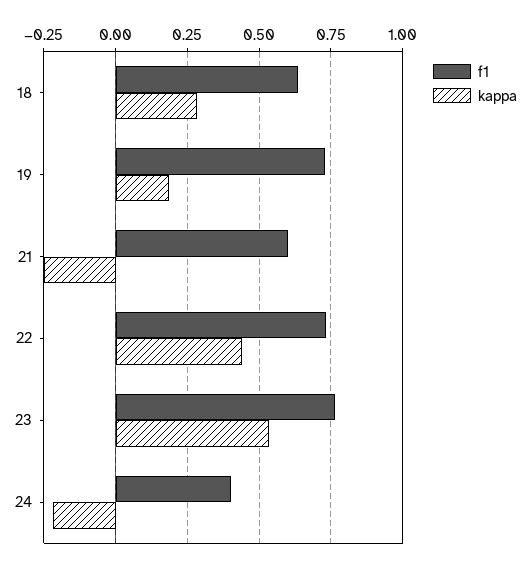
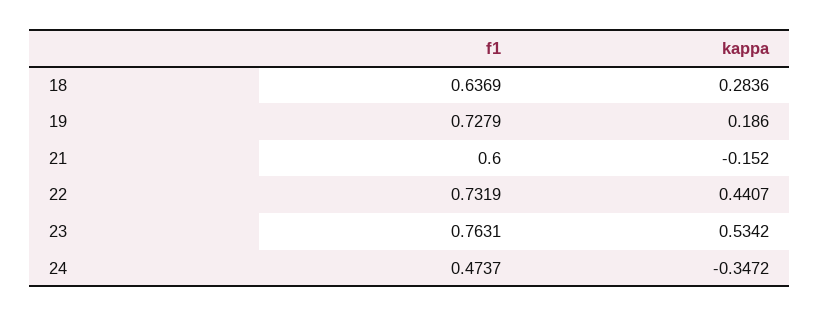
kappa, 21: -0.25 -> -0.152
f1, 24: 0.4 -> 0.4737
kappa, 24: -0.225 -> -0.3472

